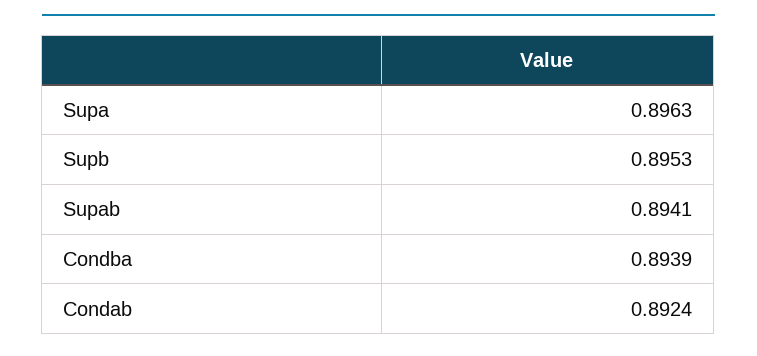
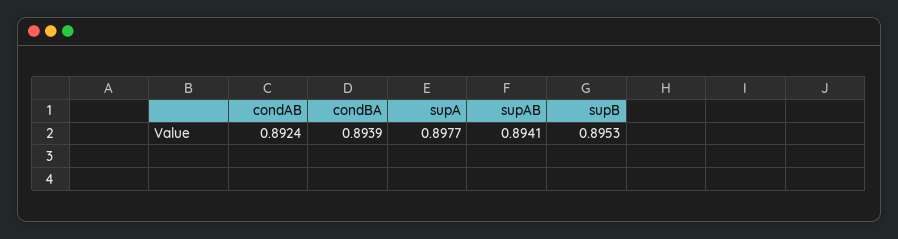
Supa: 0.8963 -> 0.8977

